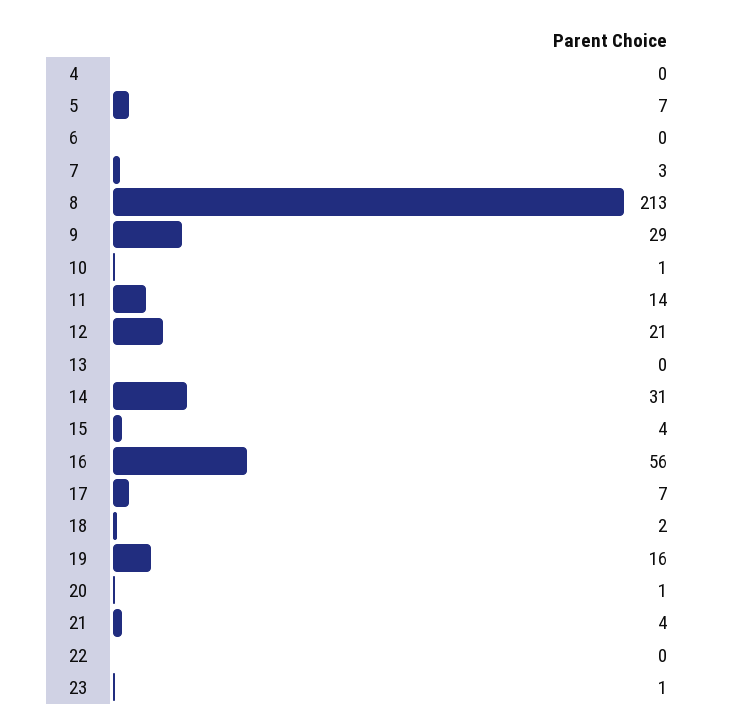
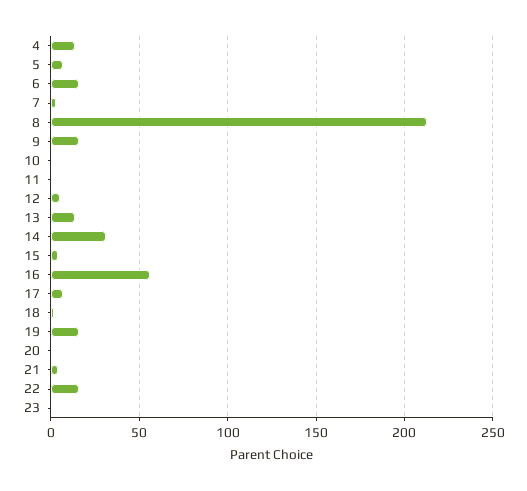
4: 0 -> 15
6: 0 -> 15
9: 29 -> 15
11: 14 -> 0
12: 21 -> 5
13: 0 -> 15
22: 0 -> 15

